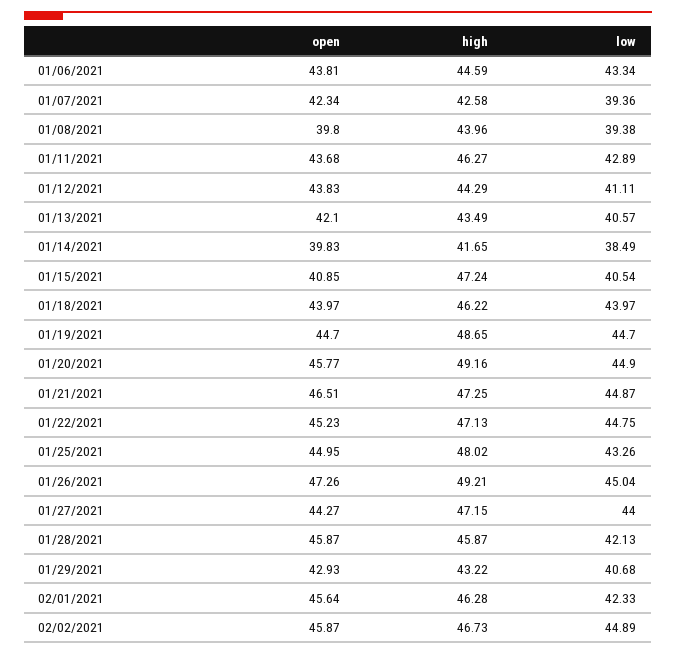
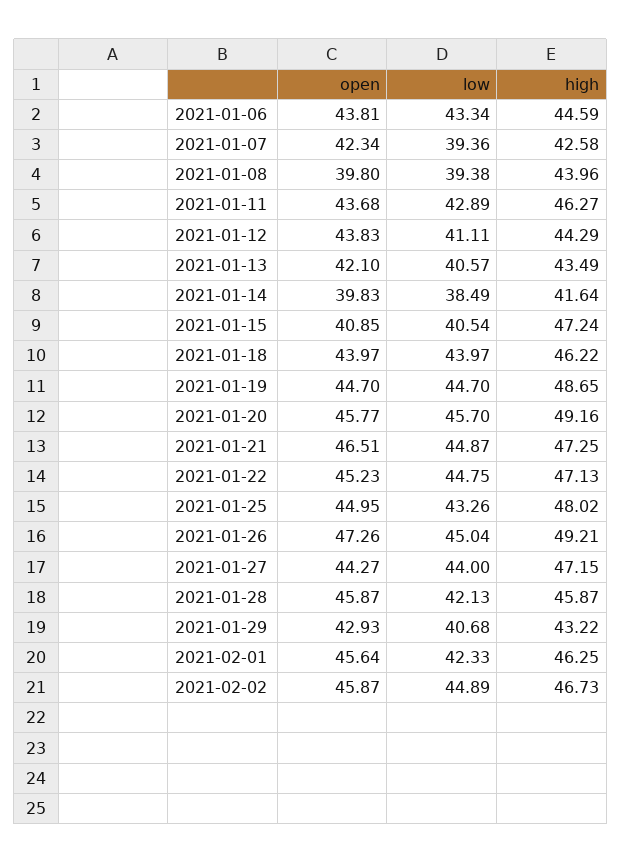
high, 01/14/2021: 41.65 -> 41.64
low, 01/20/2021: 44.9 -> 45.7
high, 02/01/2021: 46.28 -> 46.25

